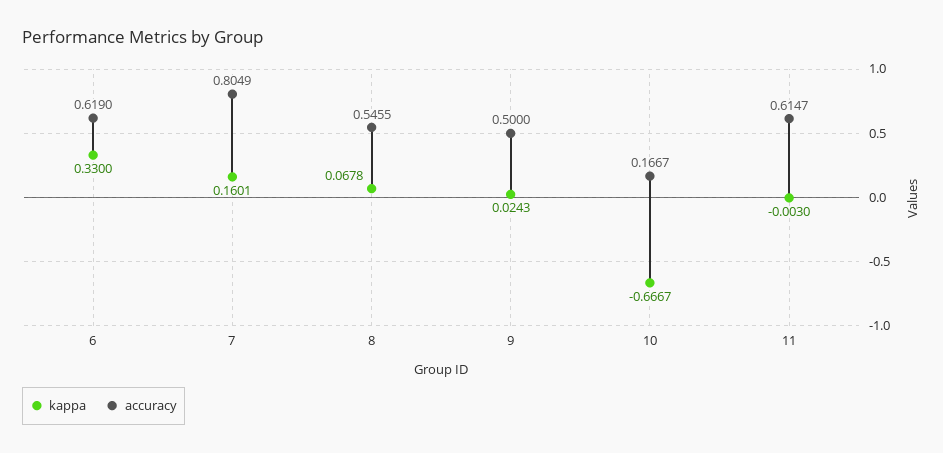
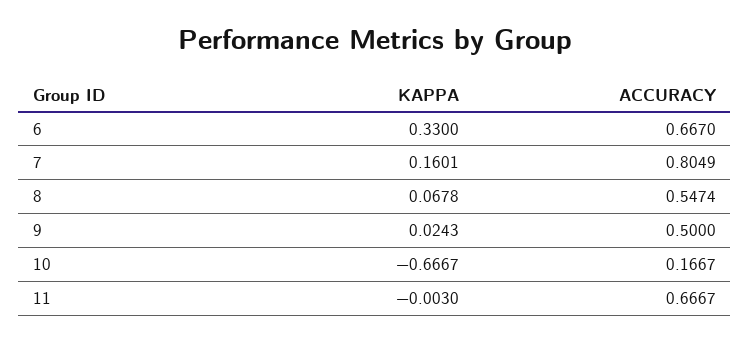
accuracy, 6: 0.619 -> 0.667
accuracy, 8: 0.5455 -> 0.5474
accuracy, 11: 0.6147 -> 0.6667

